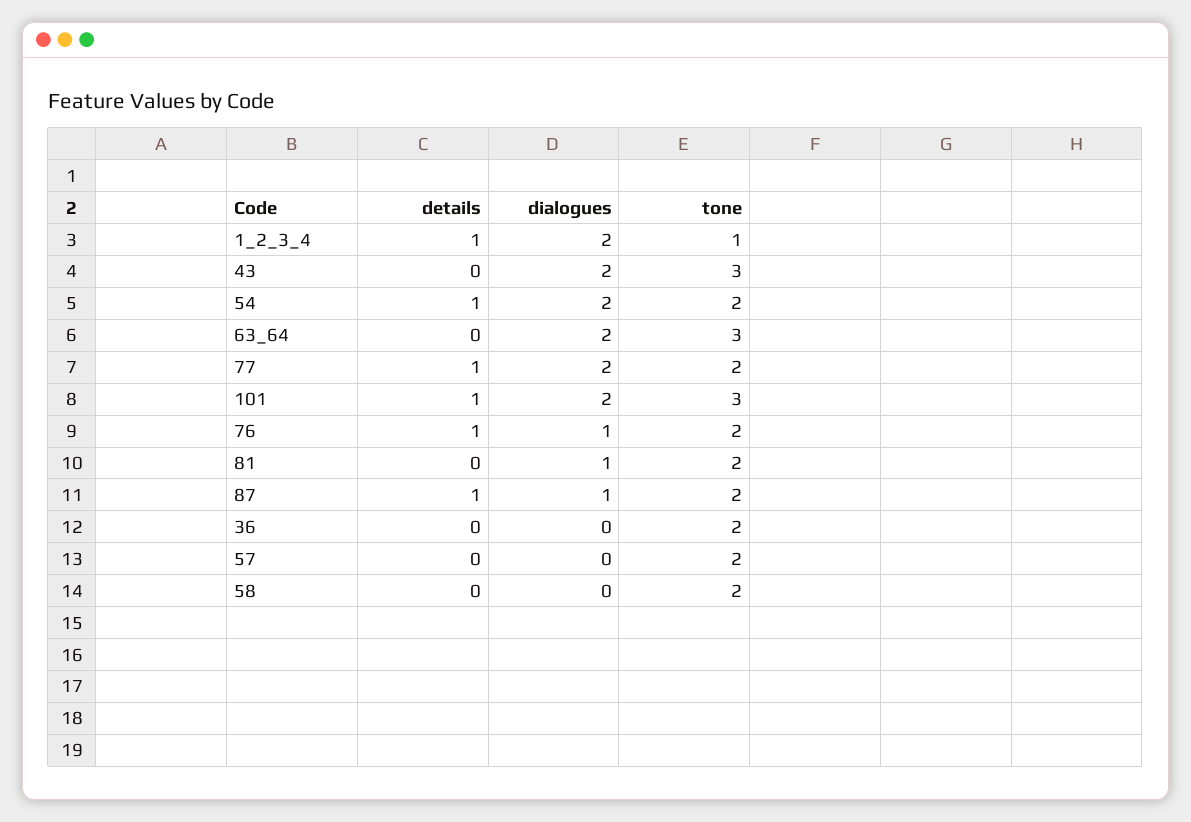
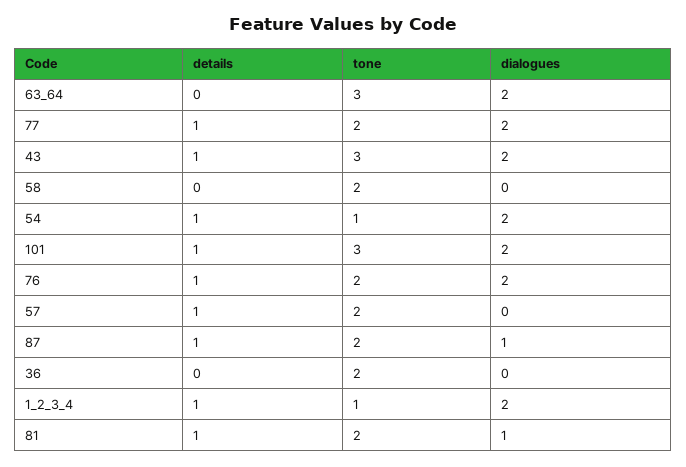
details, 43: 0 -> 1
tone, 54: 2 -> 1
dialogues, 76: 1 -> 2
details, 81: 0 -> 1
details, 57: 0 -> 1

